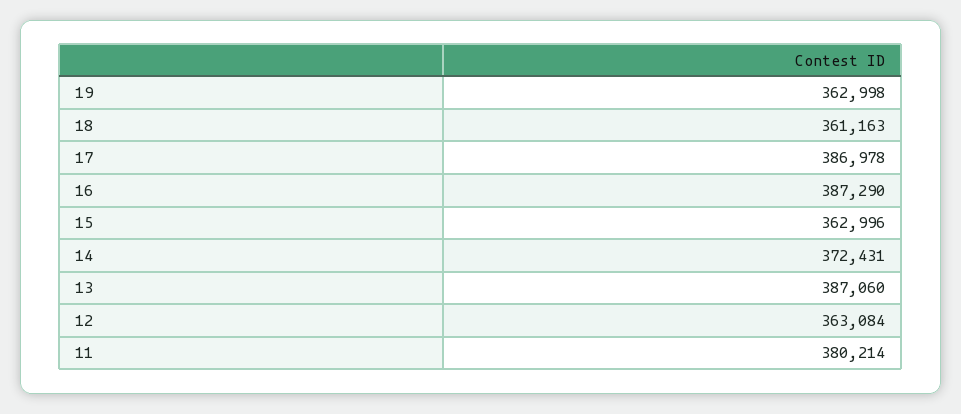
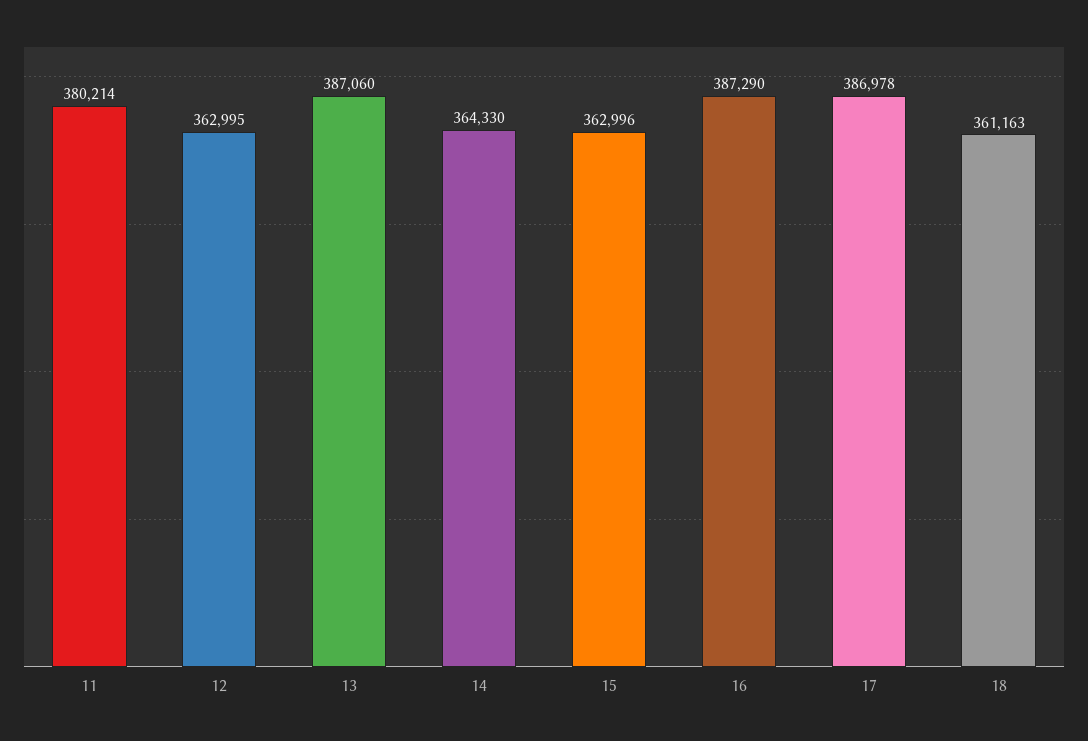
19: 362998 -> none
14: 372431 -> 364330
12: 363084 -> 362995

